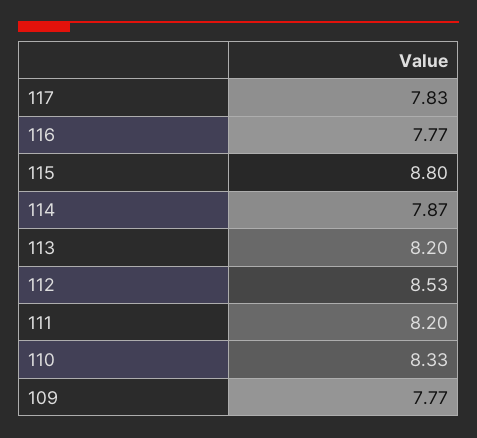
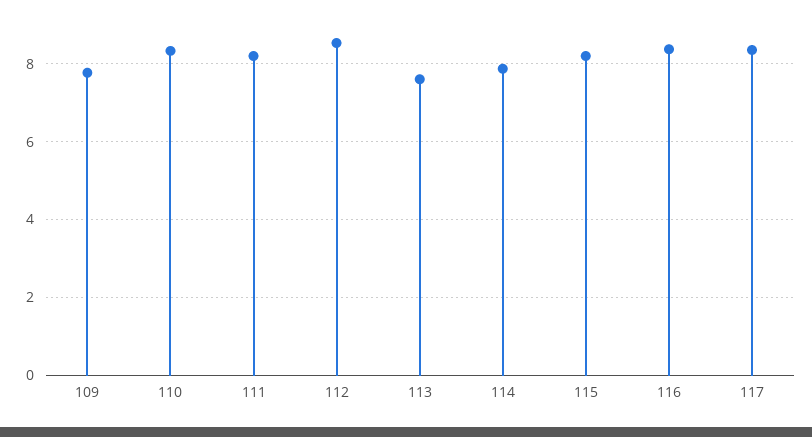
117: 7.83 -> 8.4
116: 7.77 -> 8.4
115: 8.8 -> 8.2
113: 8.2 -> 7.6

